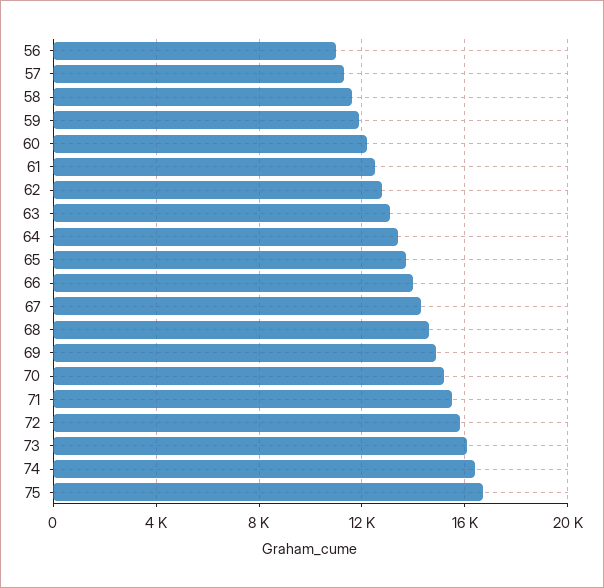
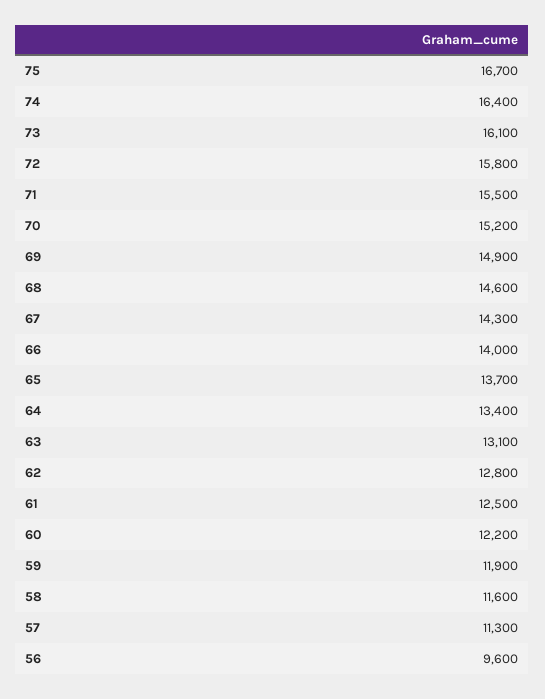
56: 11000 -> 9600

